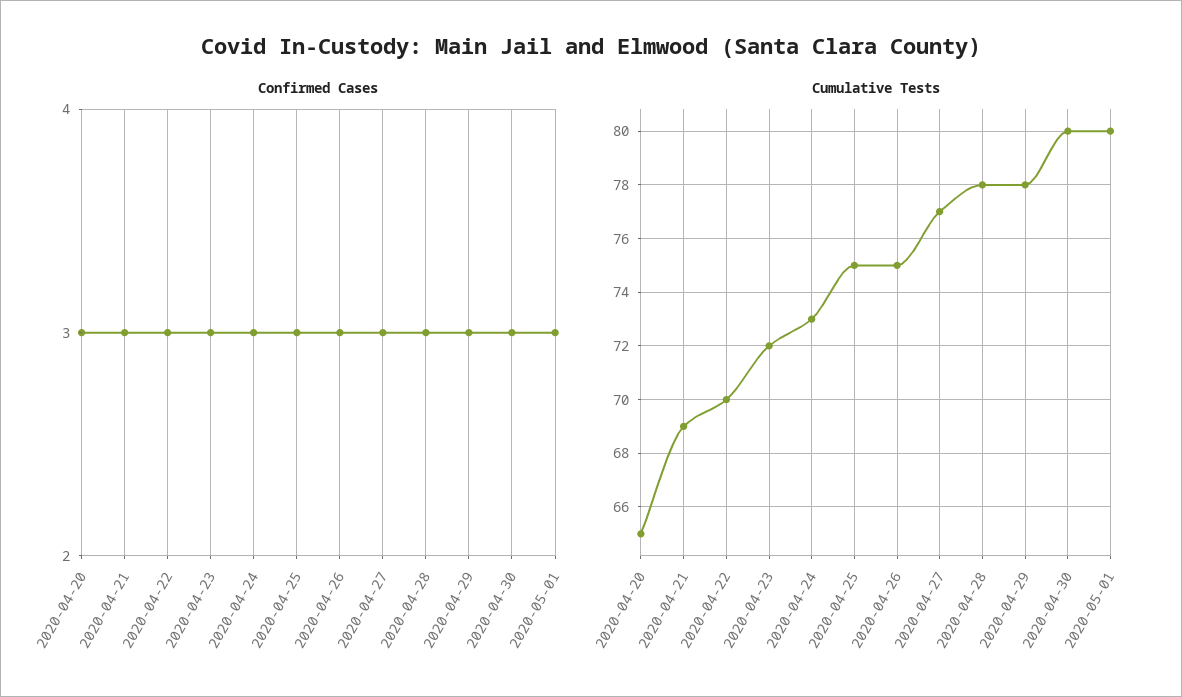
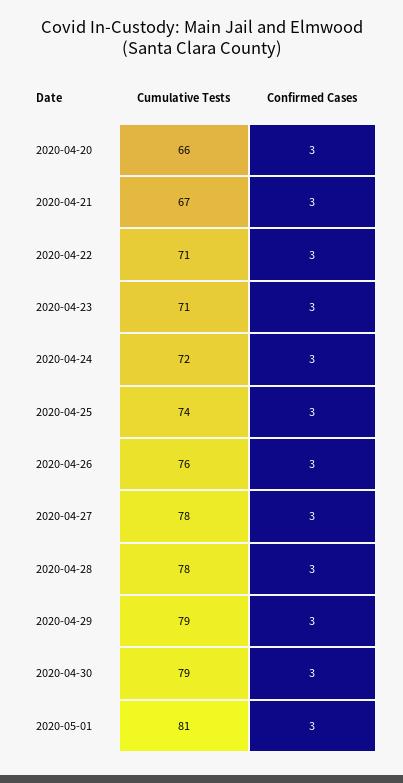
Cumulative Tests, 2020-04-20: 65 -> 66
Cumulative Tests, 2020-04-21: 69 -> 67
Cumulative Tests, 2020-04-22: 70 -> 71
Cumulative Tests, 2020-04-23: 72 -> 71
Cumulative Tests, 2020-04-24: 73 -> 72
Cumulative Tests, 2020-04-25: 75 -> 74
Cumulative Tests, 2020-04-26: 75 -> 76
Cumulative Tests, 2020-04-27: 77 -> 78
Cumulative Tests, 2020-04-29: 78 -> 79
Cumulative Tests, 2020-04-30: 80 -> 79
Cumulative Tests, 2020-05-01: 80 -> 81

